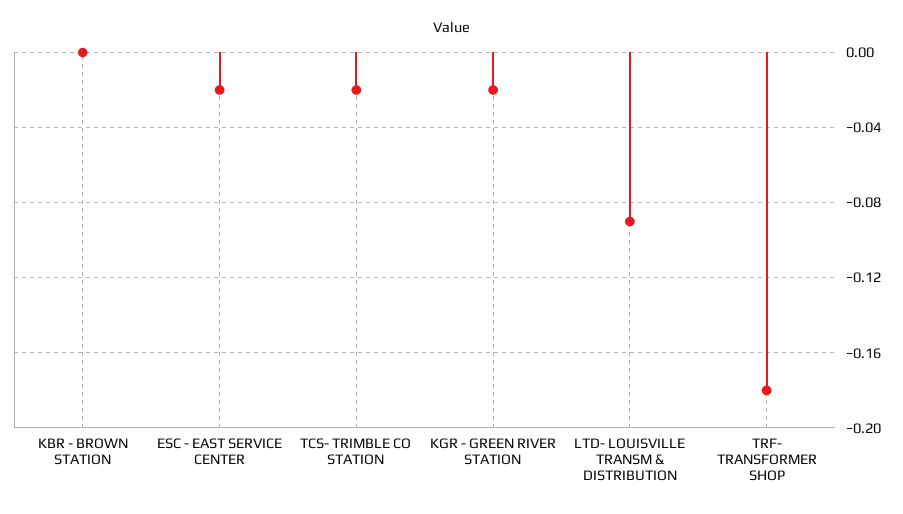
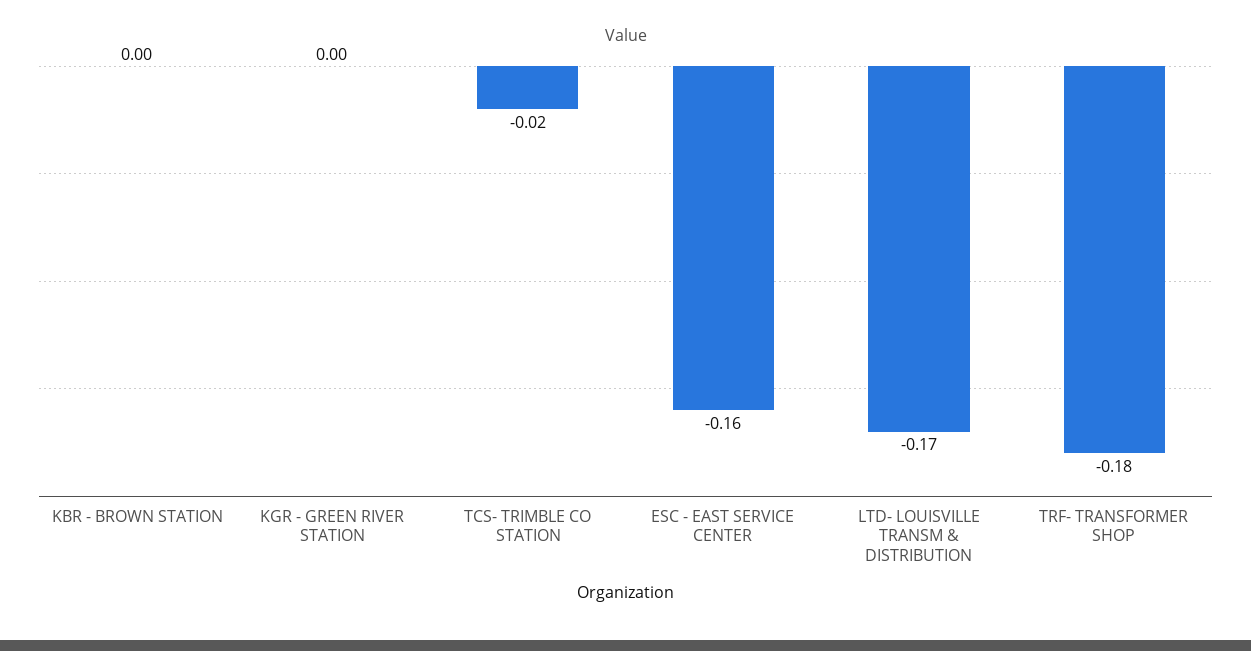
ESC - EAST SERVICE CENTER: -0.02 -> -0.16
KGR - GREEN RIVER STATION: -0.02 -> 0
LTD- LOUISVILLE TRANSM & DISTRIBUTION: -0.09 -> -0.17

